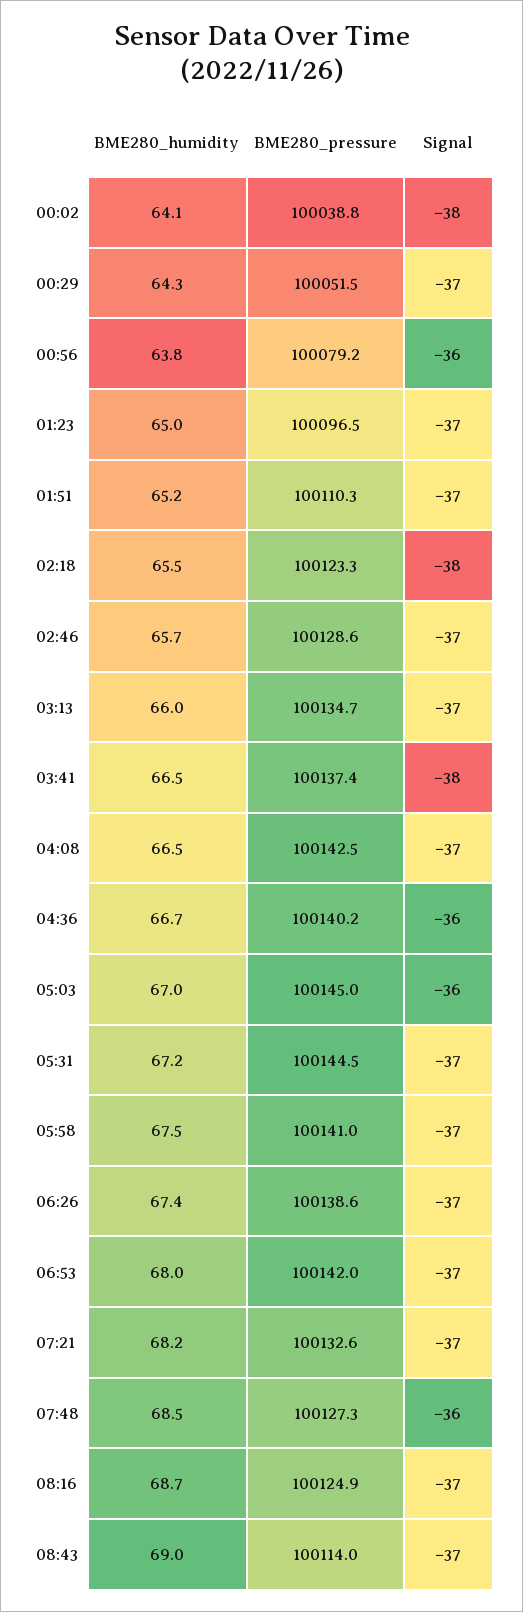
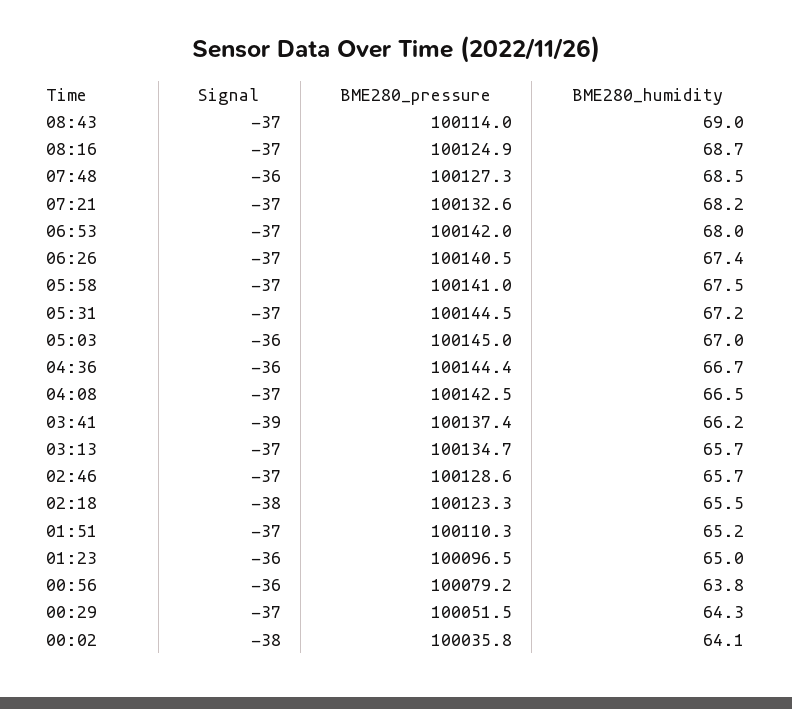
BME280_pressure, 00:02: 100038.8 -> 100035.8
Signal, 01:23: -37 -> -36
BME280_humidity, 03:13: 66 -> 65.7
BME280_humidity, 03:41: 66.5 -> 66.2
Signal, 03:41: -38 -> -39
BME280_pressure, 04:36: 100140.2 -> 100144.4
BME280_pressure, 06:26: 100138.6 -> 100140.5

